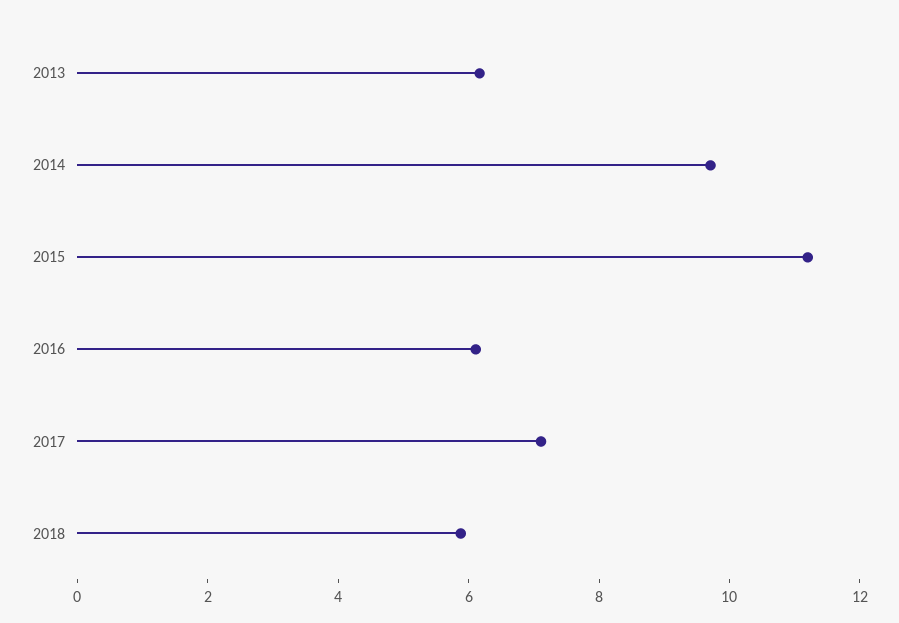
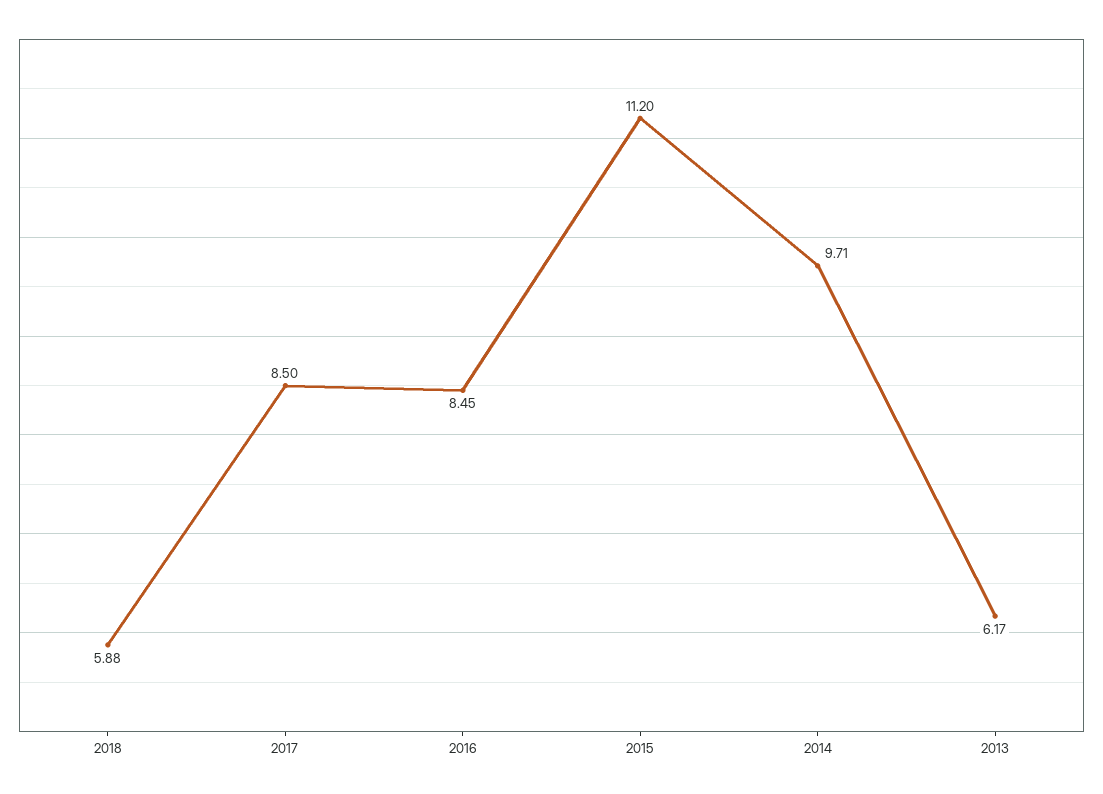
2016: 6 -> 8.45
2017: 7 -> 8.5

